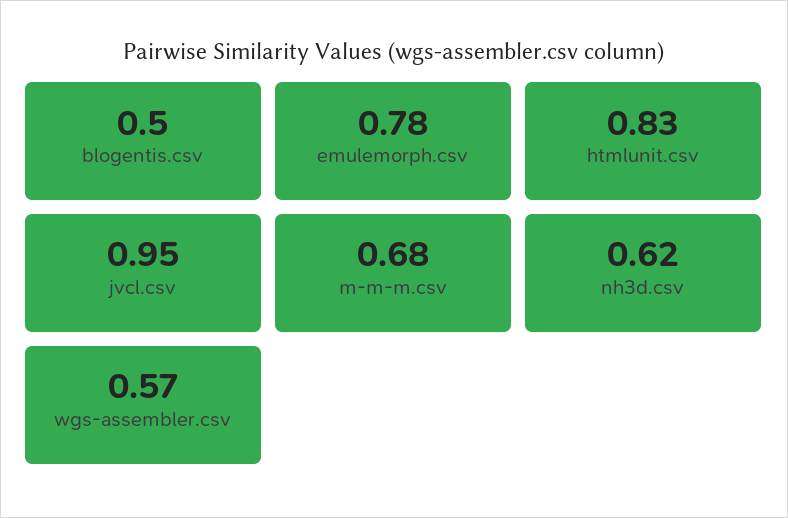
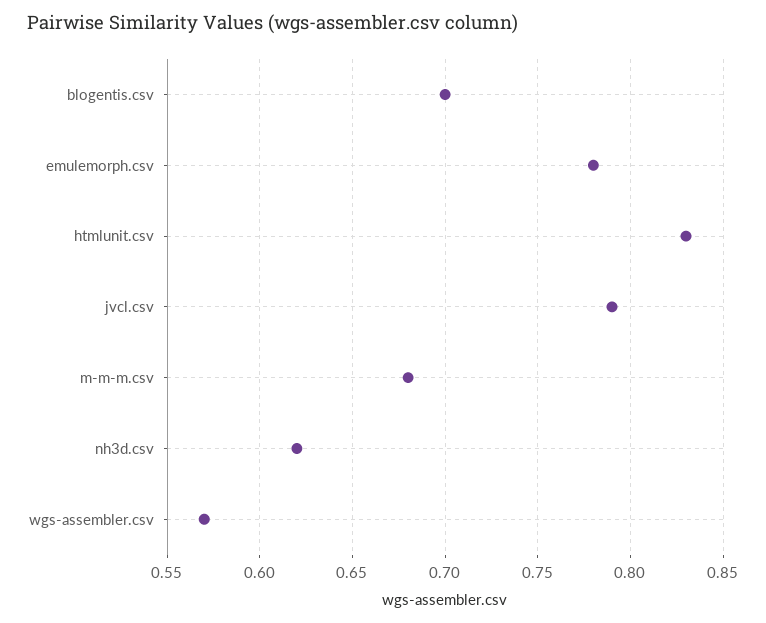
blogentis.csv: 0.5 -> 0.7
jvcl.csv: 0.95 -> 0.79

